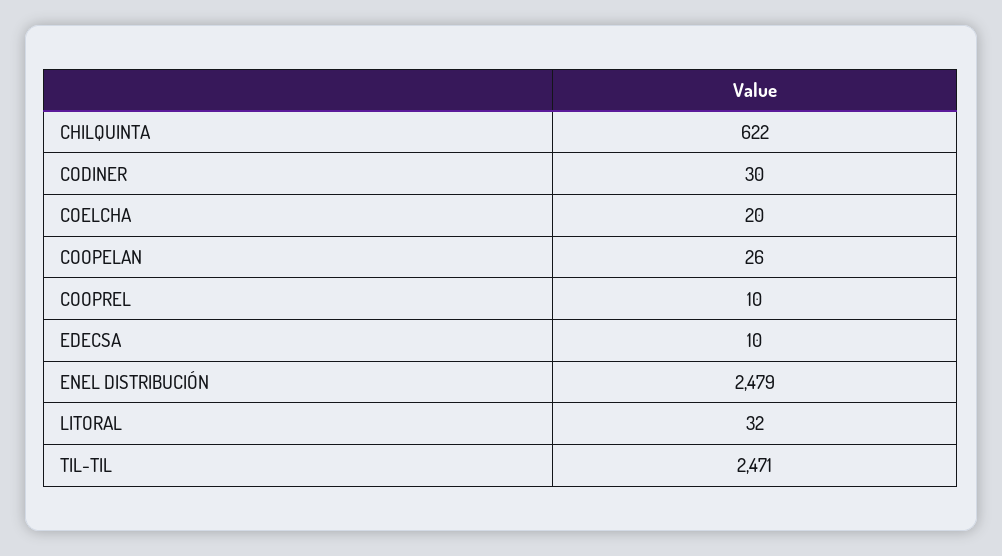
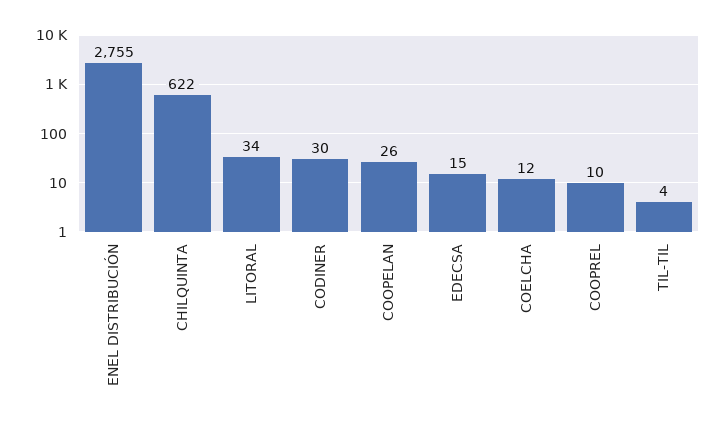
COELCHA: 20 -> 12
EDECSA: 10 -> 15
ENEL DISTRIBUCIÓN: 2479 -> 2755
LITORAL: 32 -> 34
TIL-TIL: 2471 -> 4

